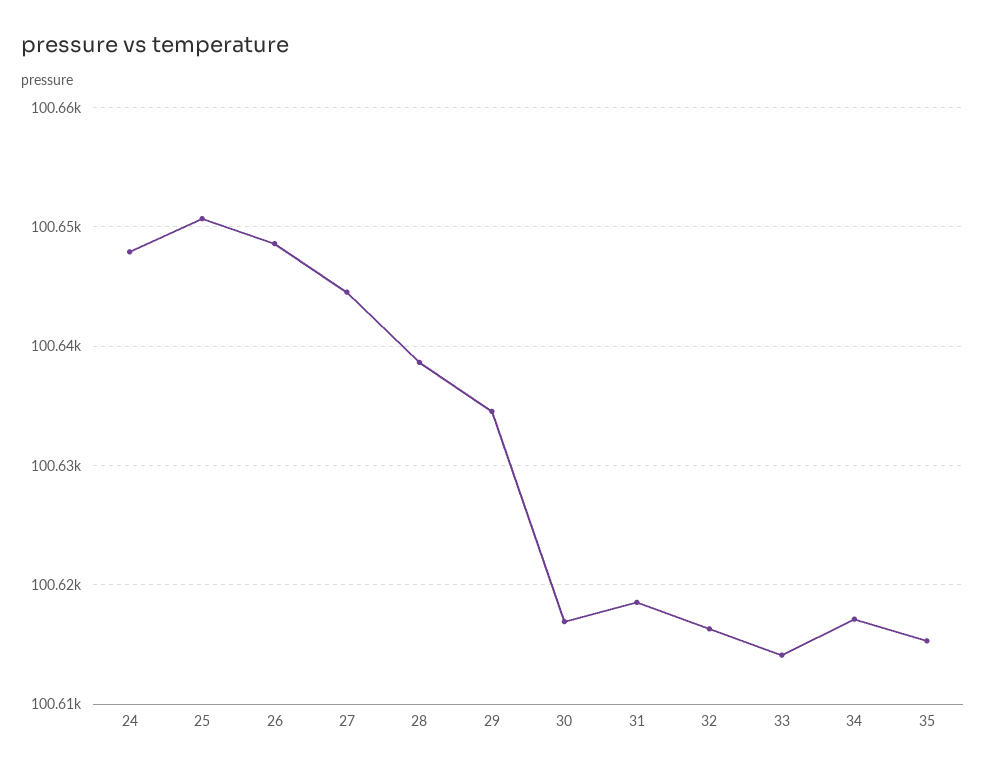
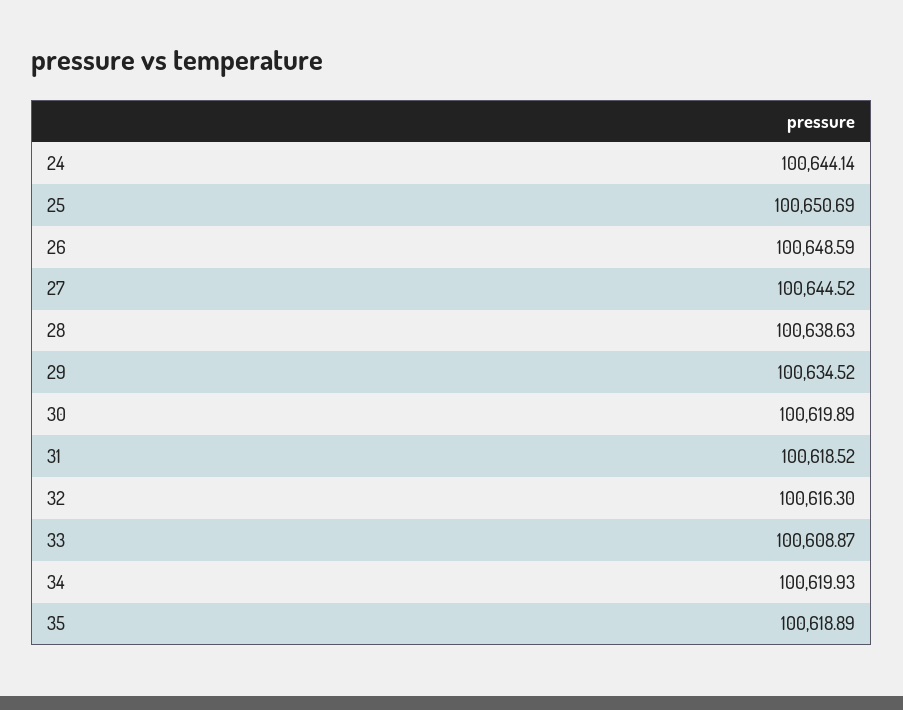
24: 100648 -> 100644.14
30: 100617 -> 100619.89
33: 100614 -> 100608.87
34: 100617 -> 100619.93
35: 100615 -> 100618.89

